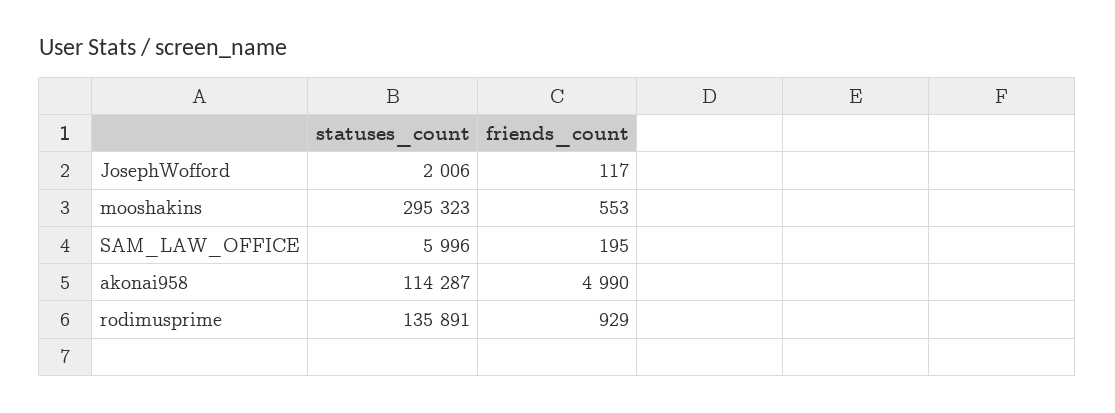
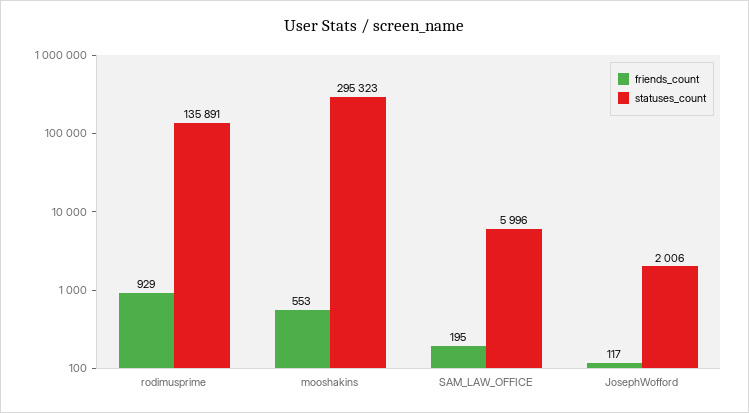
statuses_count, akonai958: 114287 -> none
friends_count, akonai958: 4990 -> none

